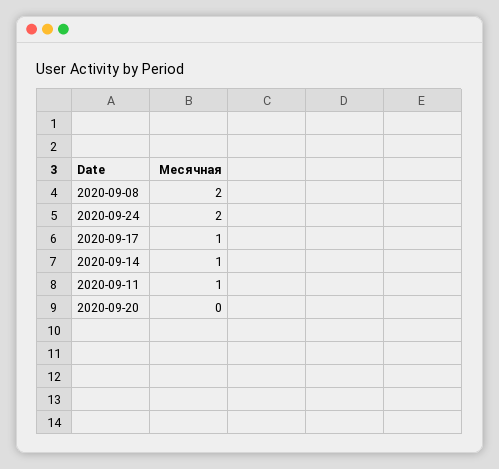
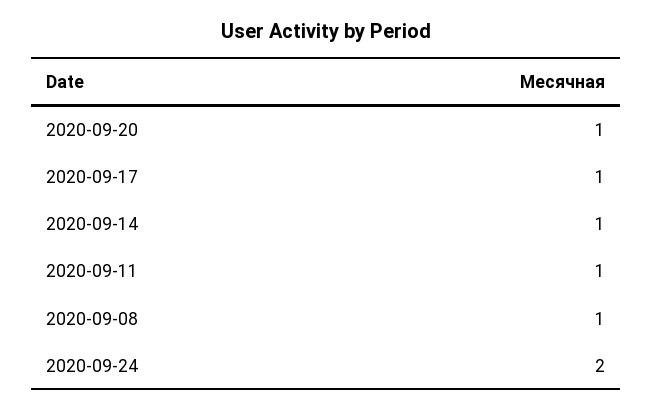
2020-09-08: 2 -> 1
2020-09-20: 0 -> 1

